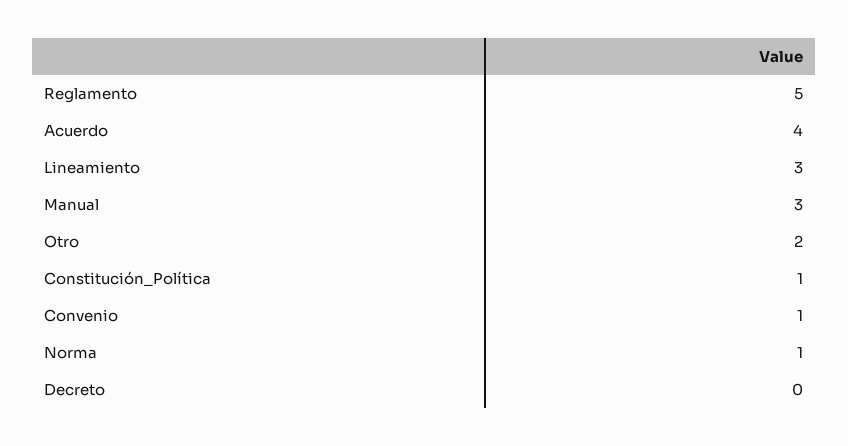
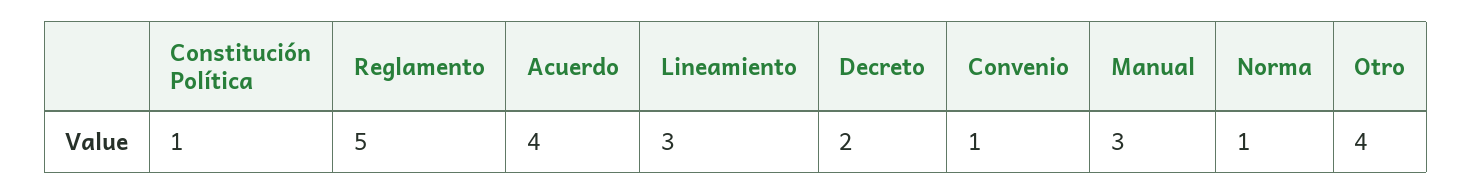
Otro: 2 -> 4
Decreto: 0 -> 2

